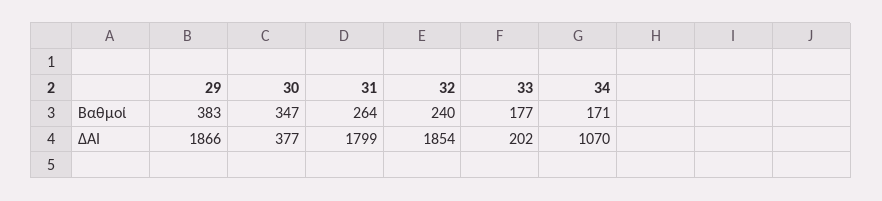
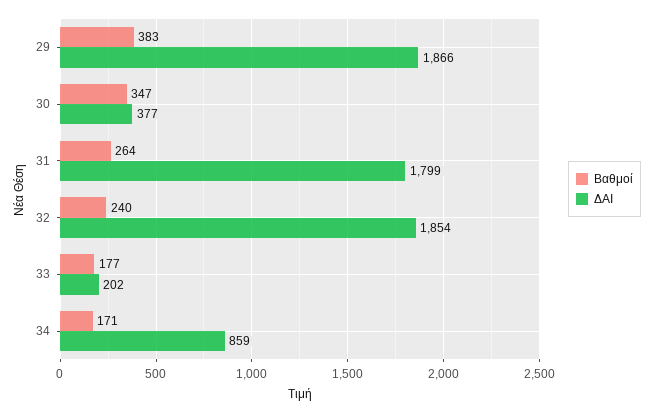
ΔΑΙ, 34: 1070 -> 859

